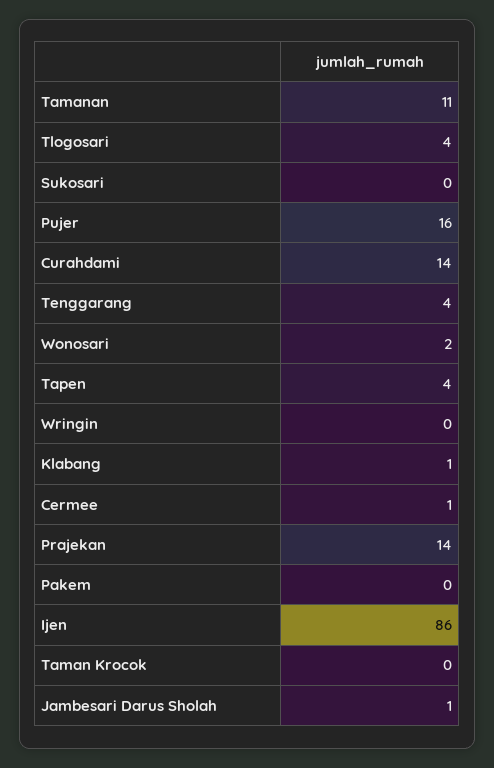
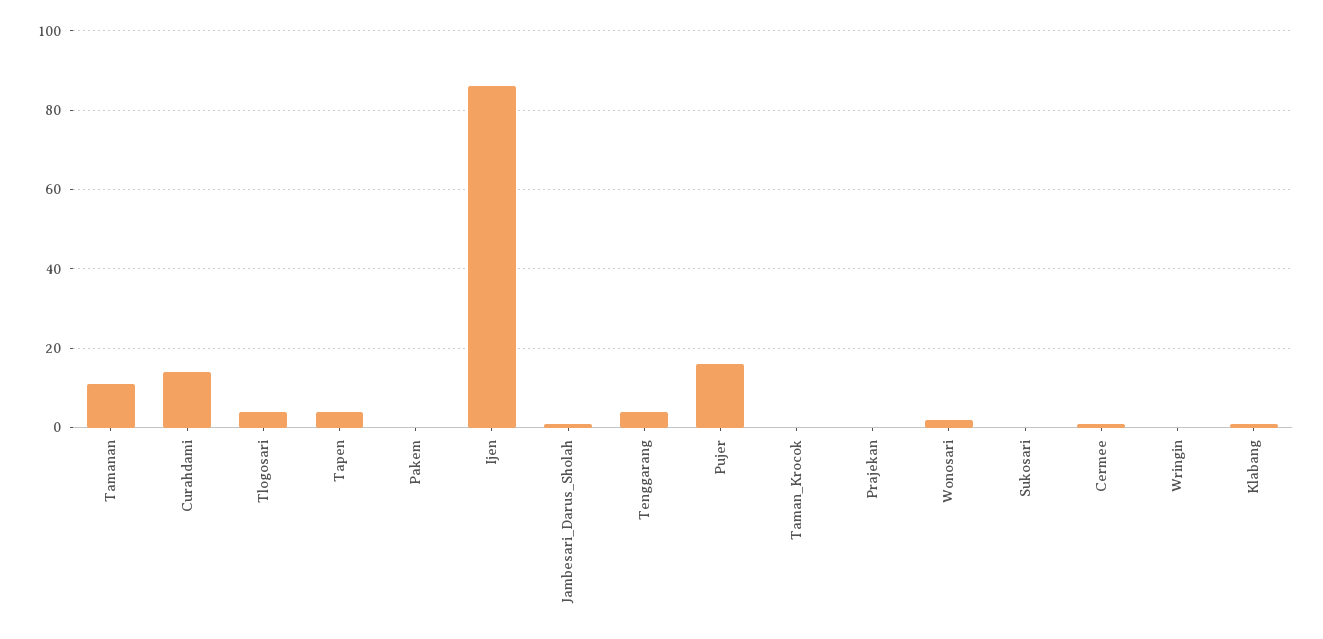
Prajekan: 14 -> 0

